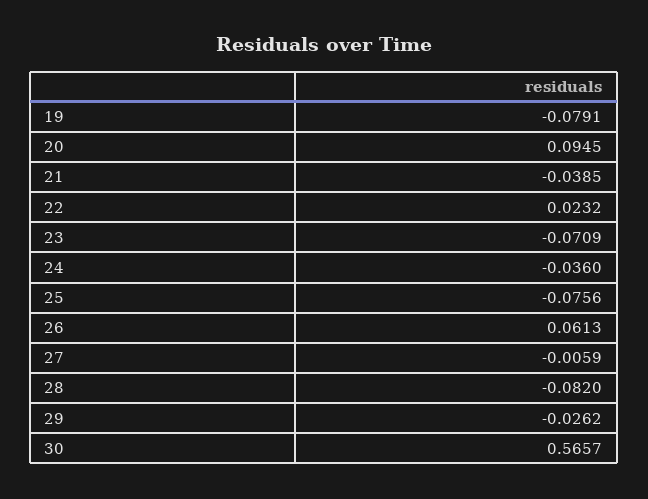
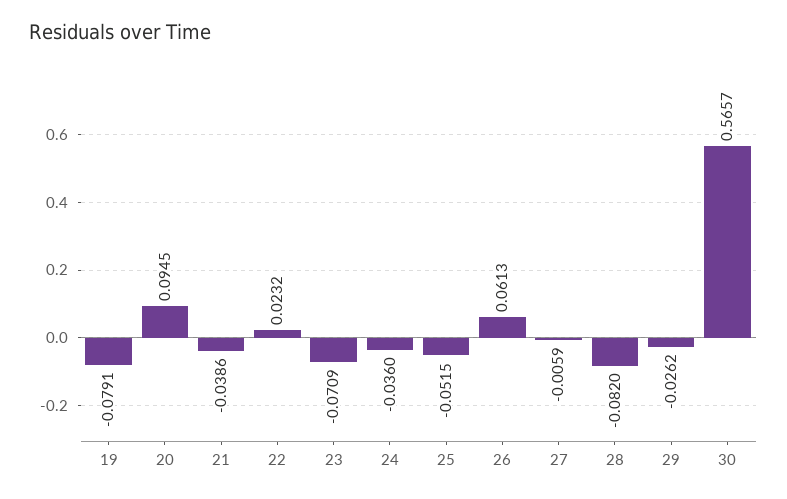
21: -0.0385 -> -0.0386
25: -0.0756 -> -0.0515

